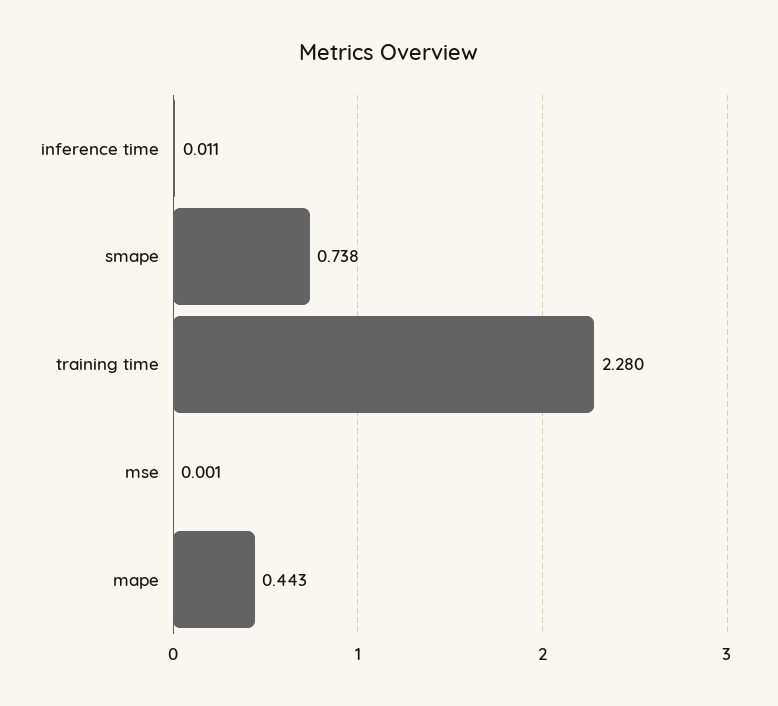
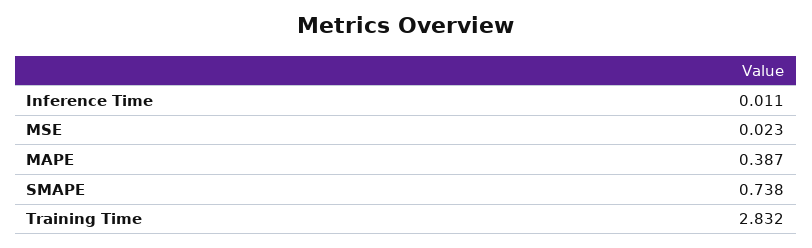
training time: 2.28 -> 2.832
mse: 0.001 -> 0.023
mape: 0.443 -> 0.387

